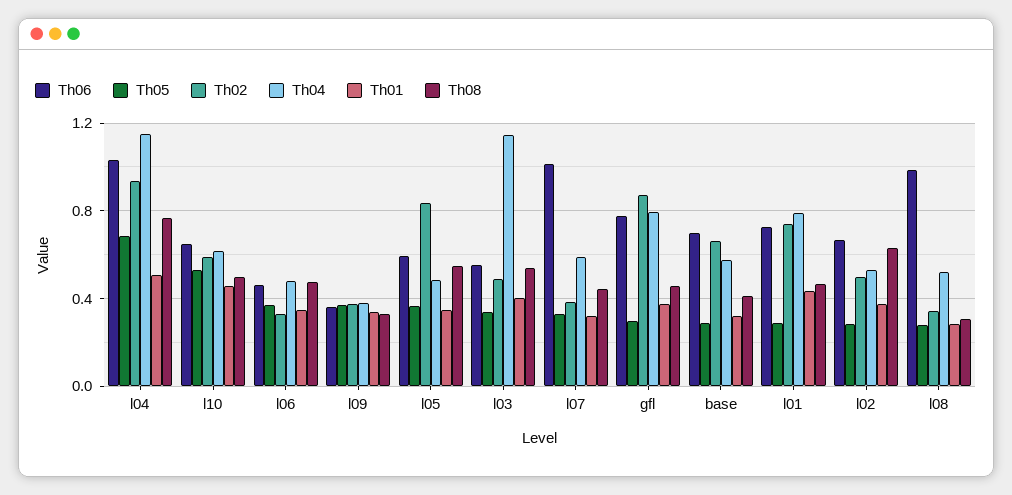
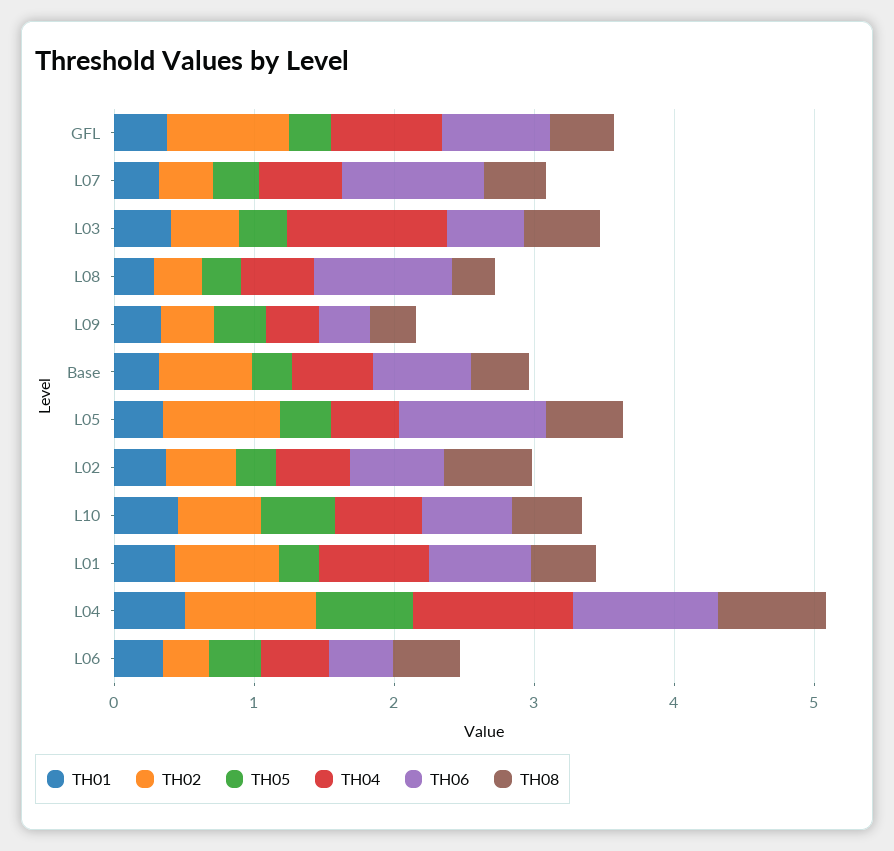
Th06, l05: 0.6 -> 1

